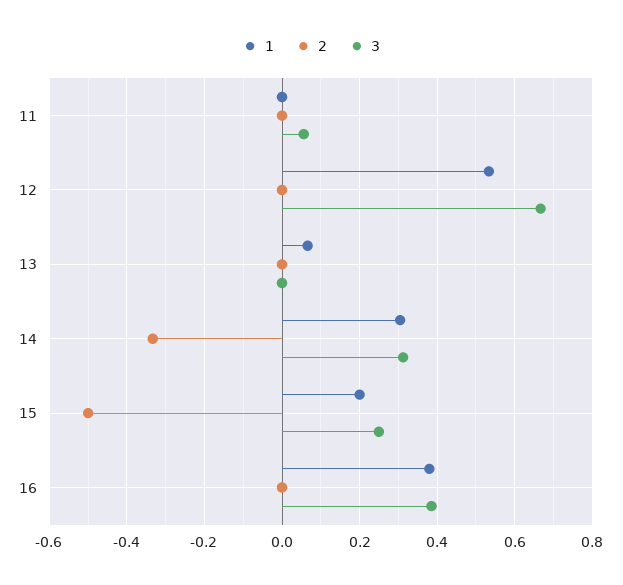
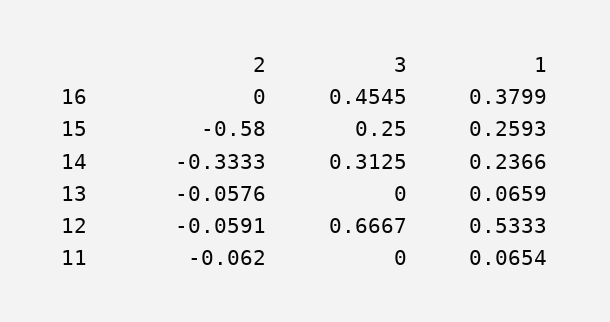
1, 11: 0 -> 0.0654
2, 11: 0 -> -0.062
3, 11: 0.06 -> 0
2, 12: 0 -> -0.0591
2, 13: 0 -> -0.0576
1, 14: 0.3 -> 0.2366
1, 15: 0.2 -> 0.2593
2, 15: -0.5 -> -0.58
3, 16: 0.38 -> 0.4545

